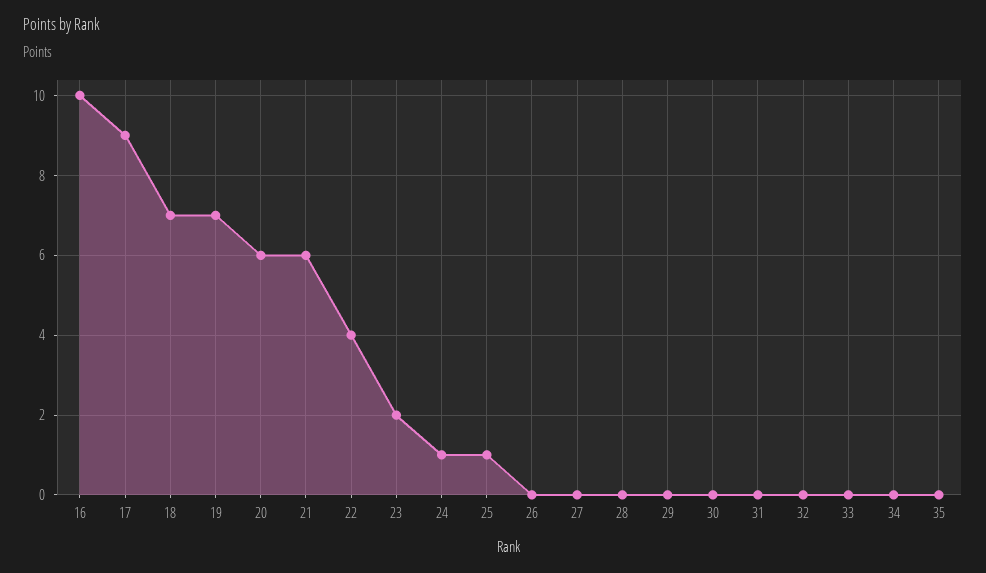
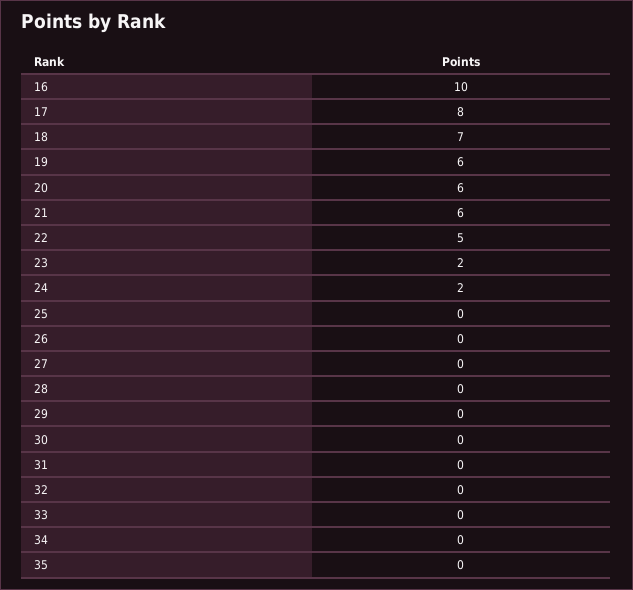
17: 9 -> 8
19: 7 -> 6
22: 4 -> 5
24: 1 -> 2
25: 1 -> 0

